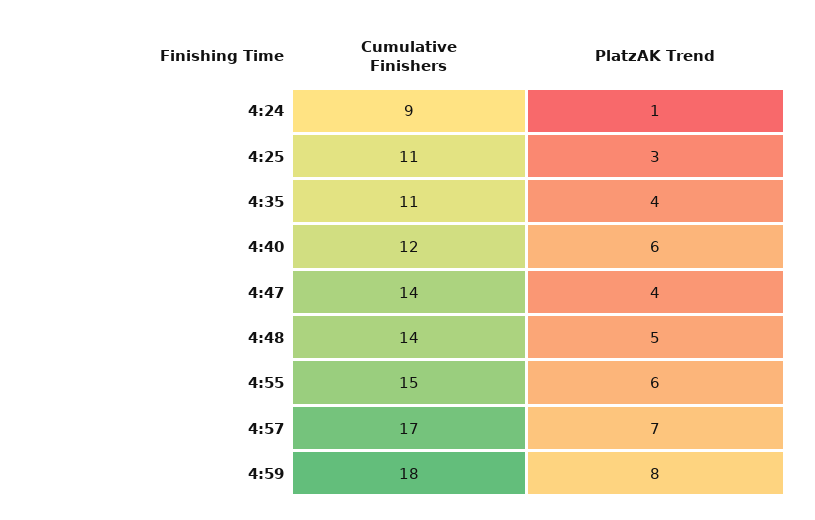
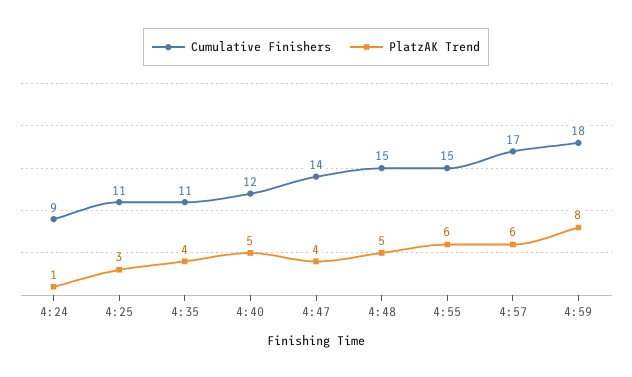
PlatzAK Trend, 4:40: 6 -> 5
Cumulative Finishers, 4:48: 14 -> 15
PlatzAK Trend, 4:57: 7 -> 6

